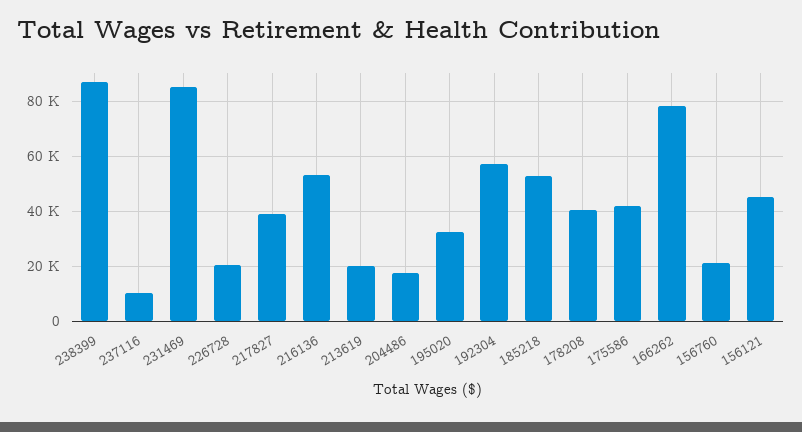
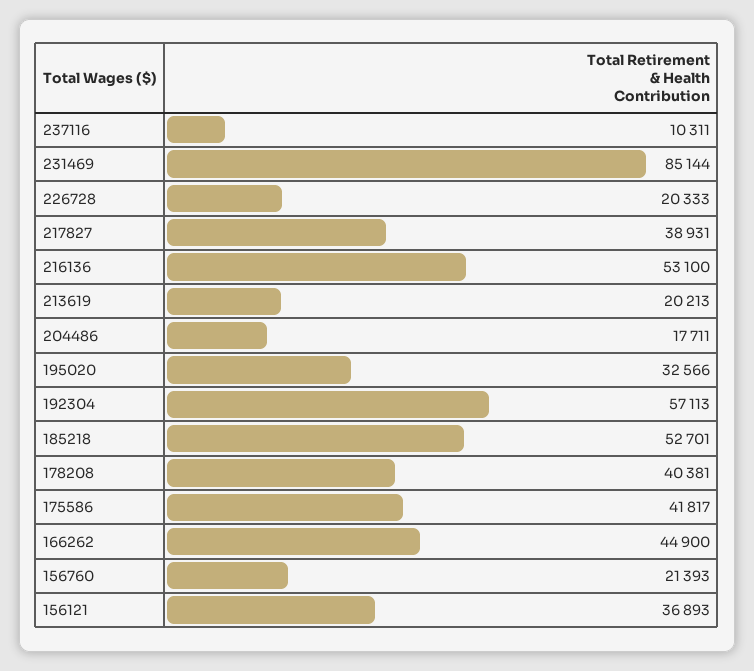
238399: 87500 -> none
166262: 77500 -> 44900
156121: 45000 -> 36893

